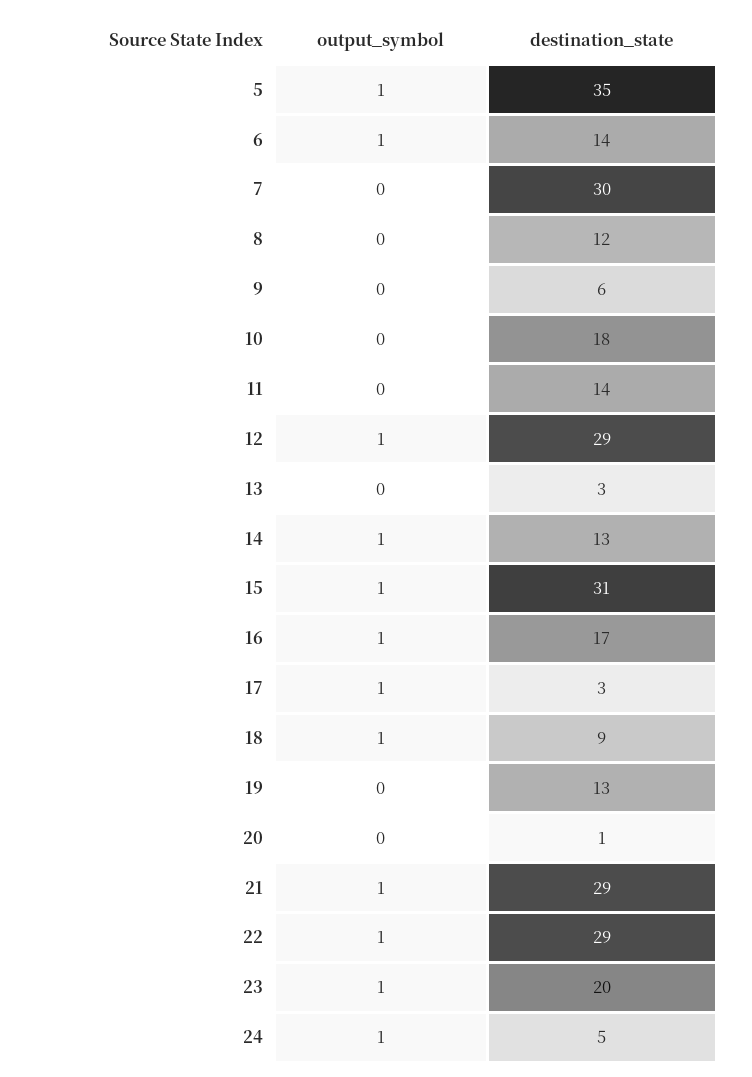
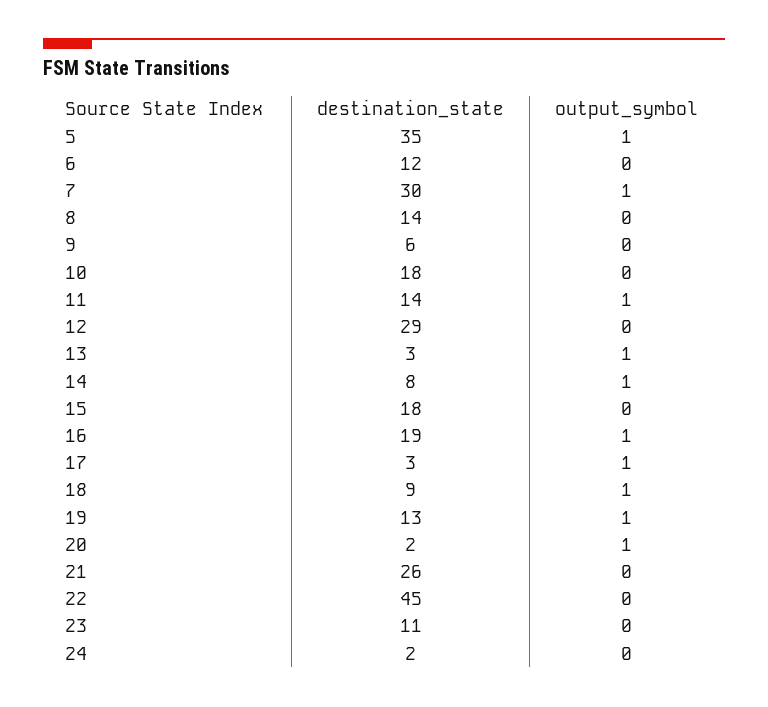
output_symbol, 6: 1 -> 0
destination_state, 6: 14 -> 12
output_symbol, 7: 0 -> 1
destination_state, 8: 12 -> 14
output_symbol, 11: 0 -> 1
output_symbol, 12: 1 -> 0
output_symbol, 13: 0 -> 1
destination_state, 14: 13 -> 8
output_symbol, 15: 1 -> 0
destination_state, 15: 31 -> 18
destination_state, 16: 17 -> 19
output_symbol, 19: 0 -> 1
output_symbol, 20: 0 -> 1
destination_state, 20: 1 -> 2
output_symbol, 21: 1 -> 0
destination_state, 21: 29 -> 26
output_symbol, 22: 1 -> 0
destination_state, 22: 29 -> 45
output_symbol, 23: 1 -> 0
destination_state, 23: 20 -> 11
output_symbol, 24: 1 -> 0
destination_state, 24: 5 -> 2

